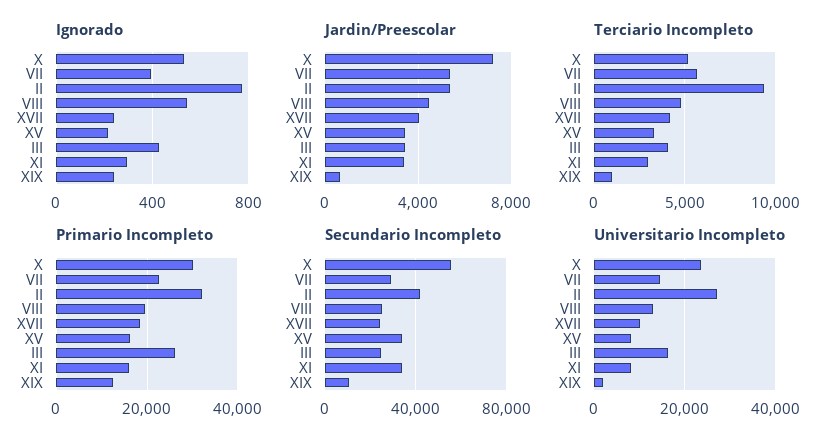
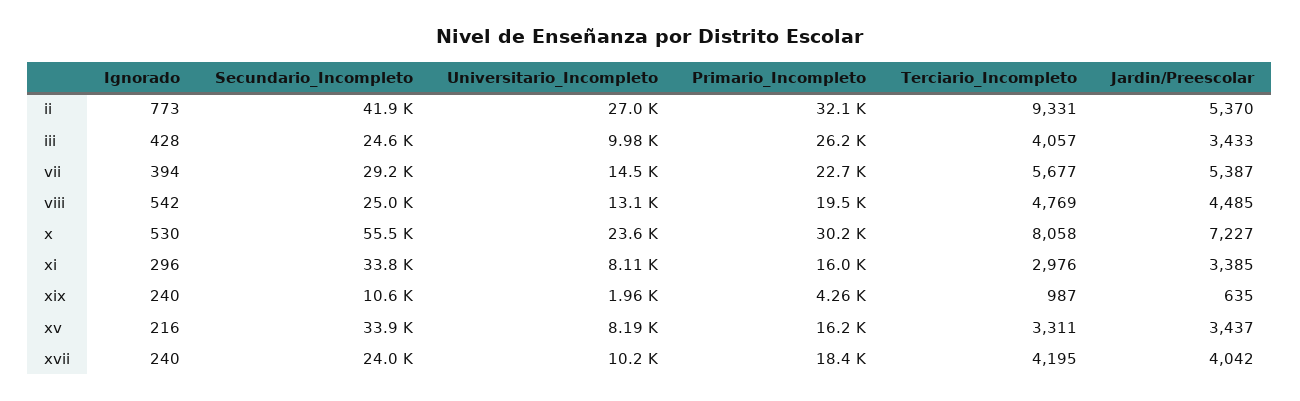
Terciario Incompleto, X: 5000 -> 8058
Primario Incompleto, XIX: 12000 -> 4260
Universitario Incompleto, III: 16000 -> 9980

